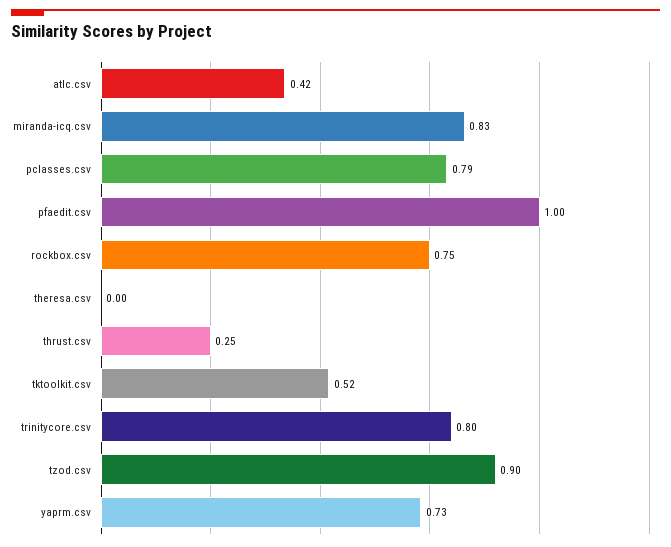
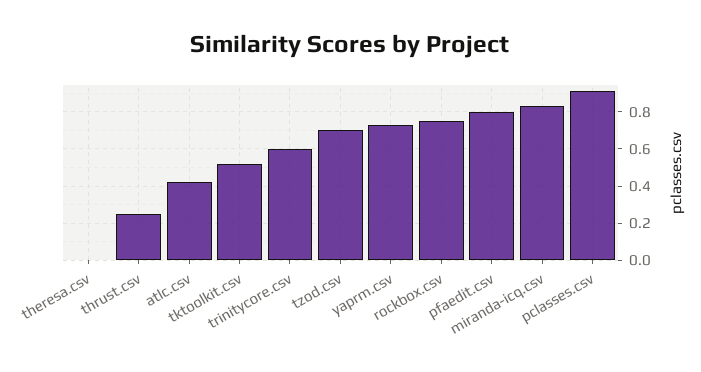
pclasses.csv: 0.79 -> 0.9
pfaedit.csv: 1 -> 0.8
trinitycore.csv: 0.8 -> 0.6
tzod.csv: 0.9 -> 0.7

